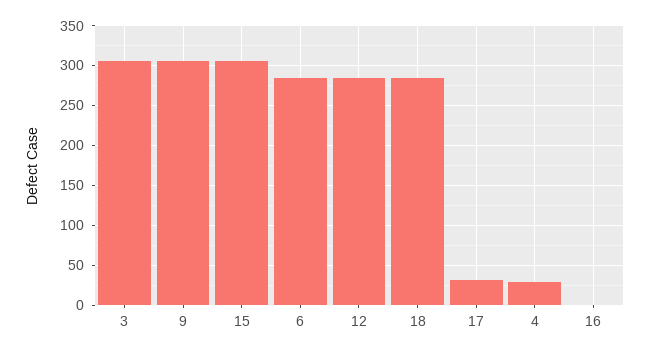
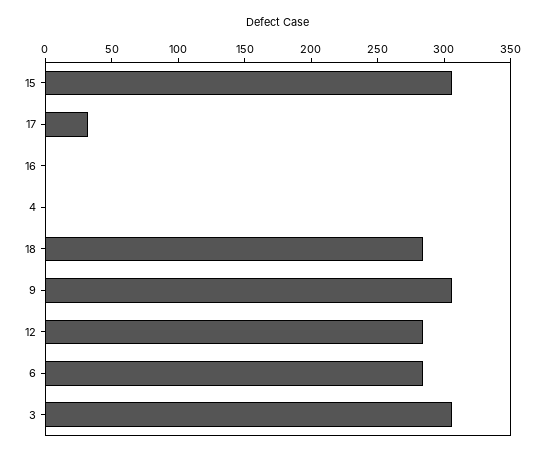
4: 30 -> 0

